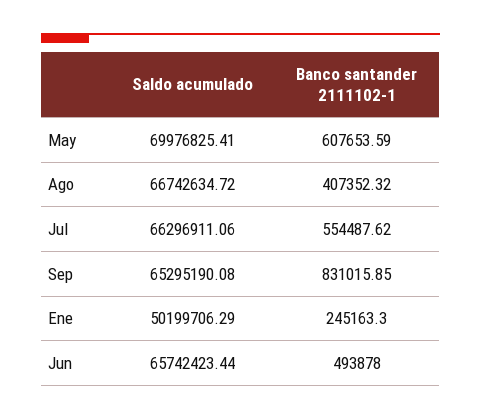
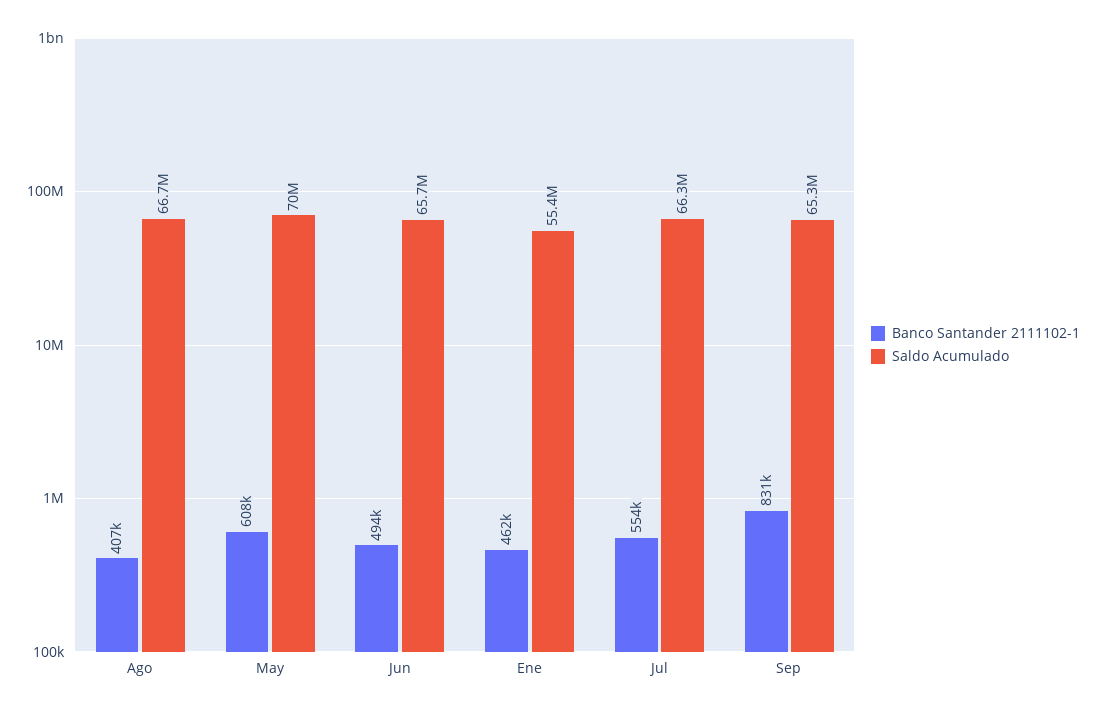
Saldo acumulado, Ene: 50199706.29 -> 55400000
Banco santander 2111102-1, Ene: 245163.3 -> 462000

